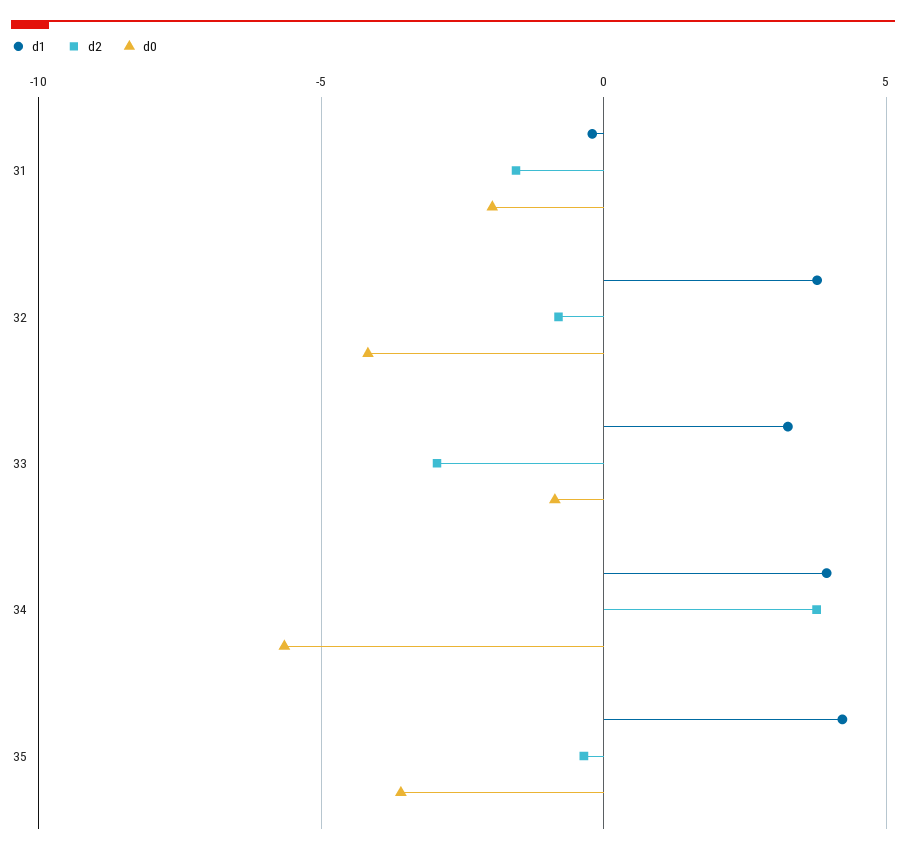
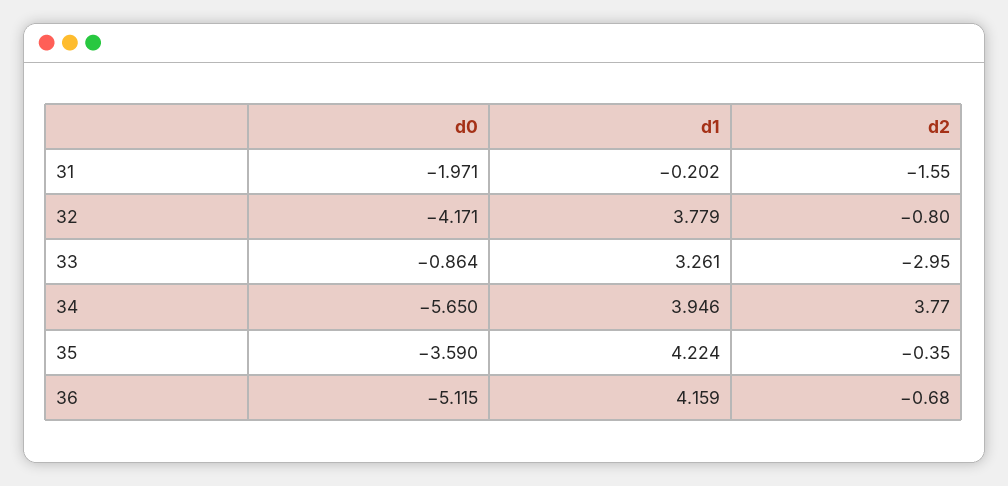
d0, 36: none -> -5.115
d1, 36: none -> 4.159
d2, 36: none -> -0.68

